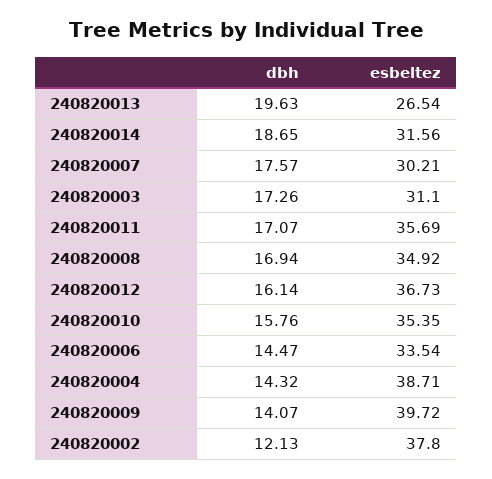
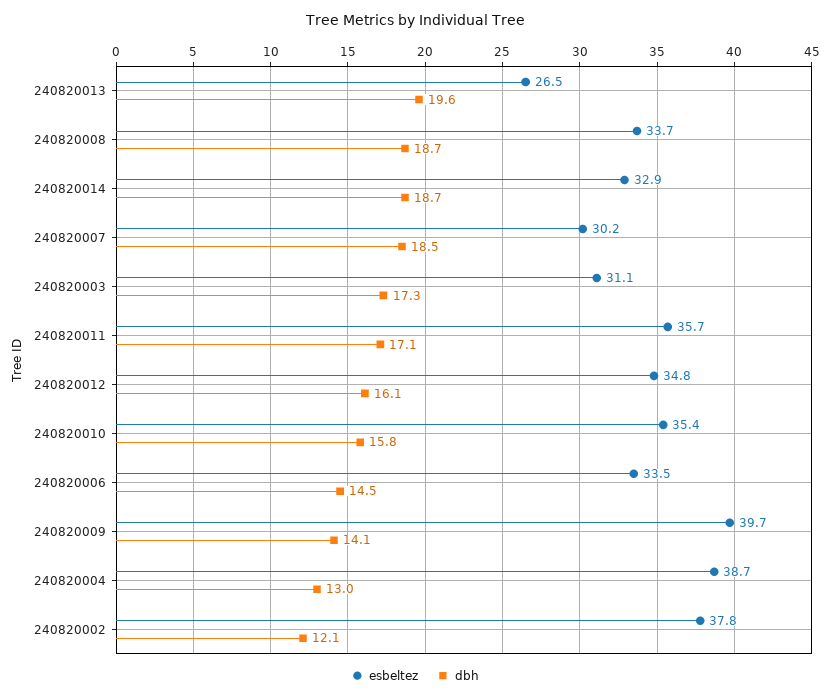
esbeltez, 240820014: 31.56 -> 32.9
dbh, 240820007: 17.57 -> 18.5
dbh, 240820008: 16.94 -> 18.7
esbeltez, 240820008: 34.92 -> 33.7
esbeltez, 240820012: 36.73 -> 34.8
dbh, 240820004: 14.32 -> 13

